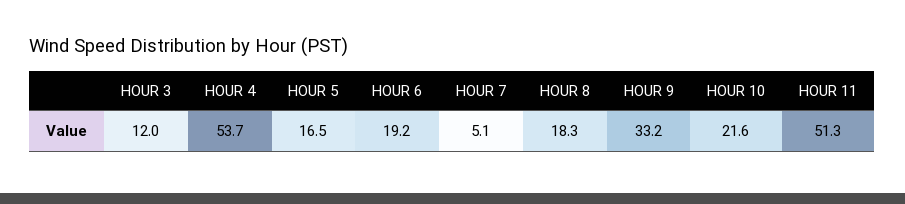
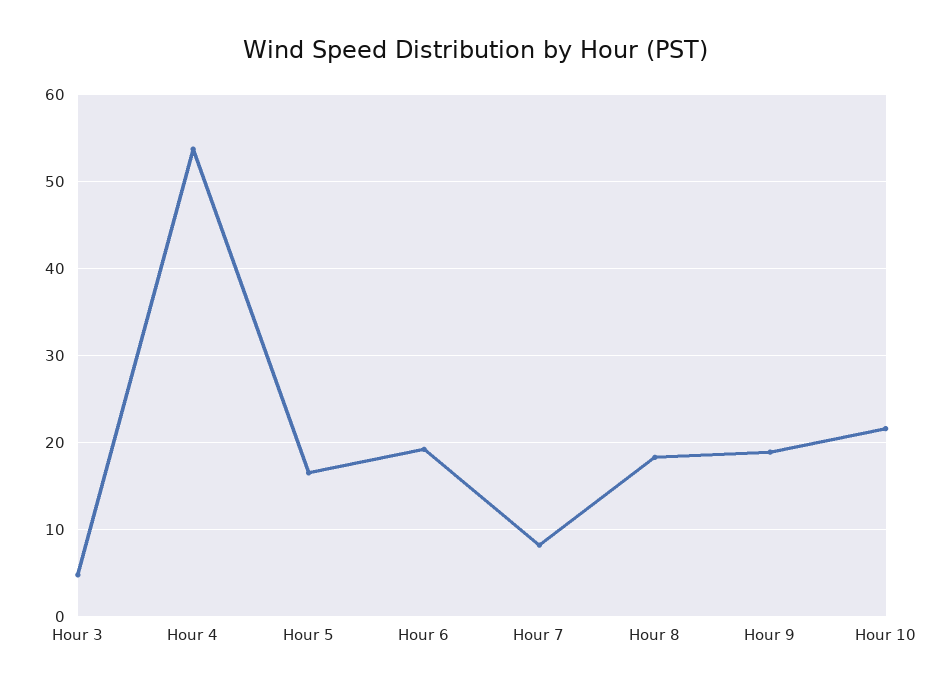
HOUR 3: 12 -> 5
HOUR 7: 5.1 -> 8
HOUR 9: 33.2 -> 19
HOUR 11: 51.3 -> none

